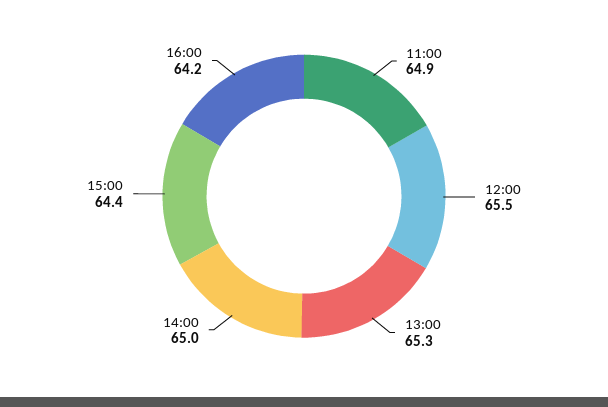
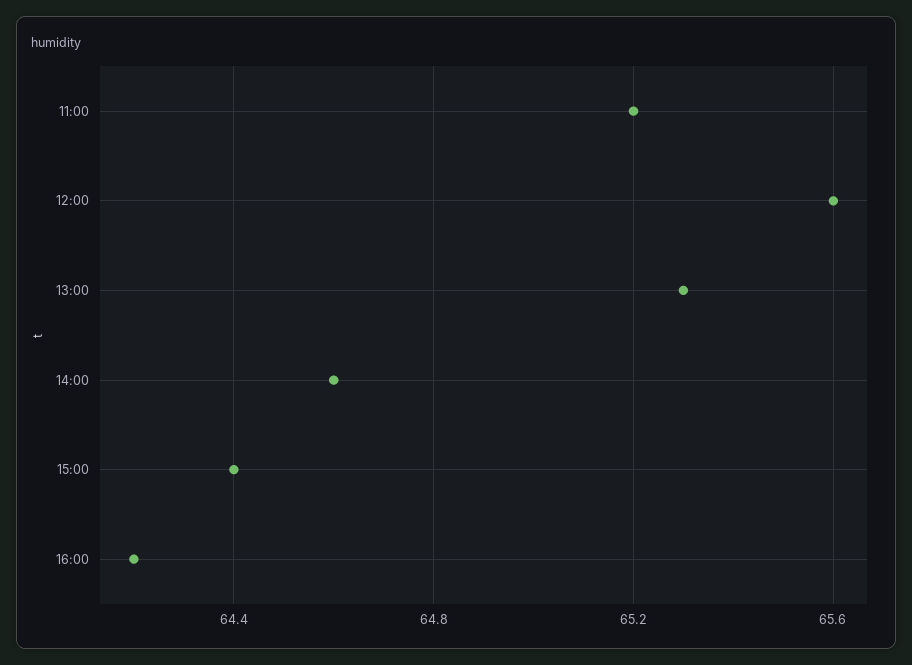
11:00: 64.9 -> 65.2
12:00: 65.5 -> 65.6
14:00: 65 -> 64.6

